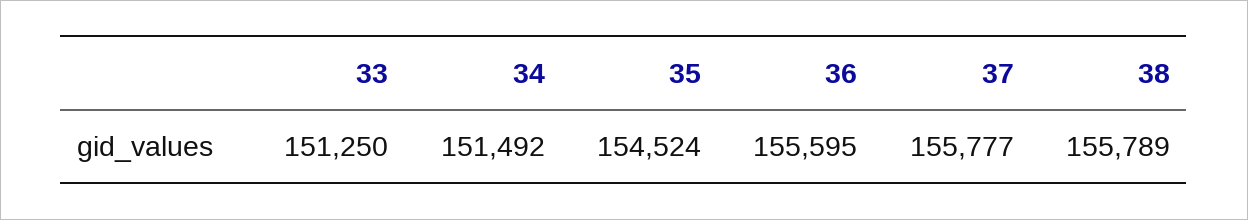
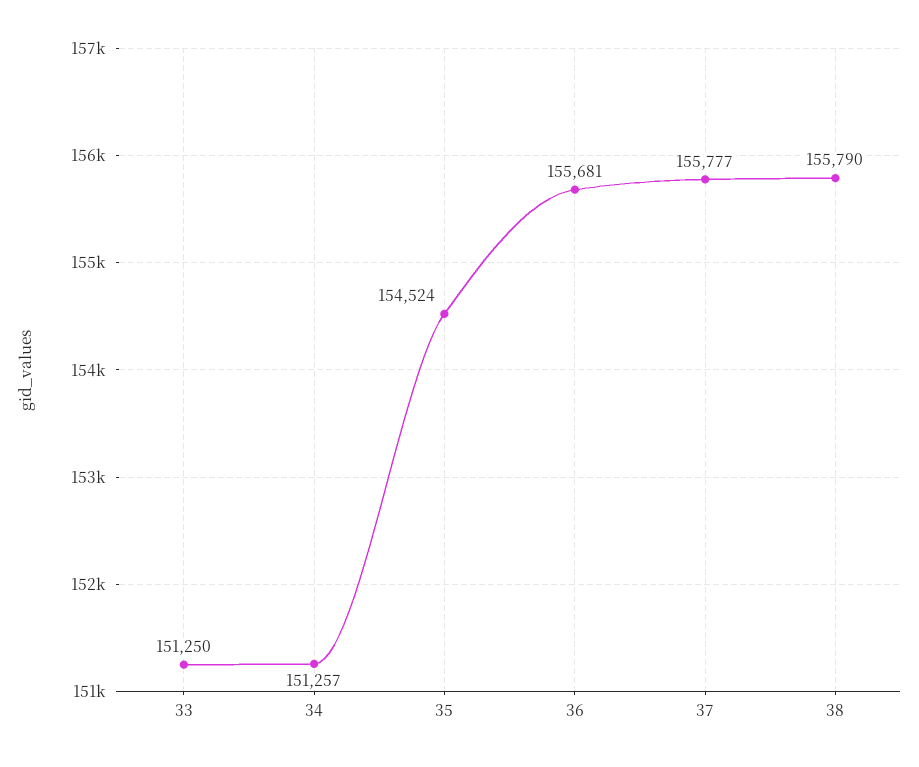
34: 151492 -> 151257
36: 155595 -> 155681
38: 155789 -> 155790

